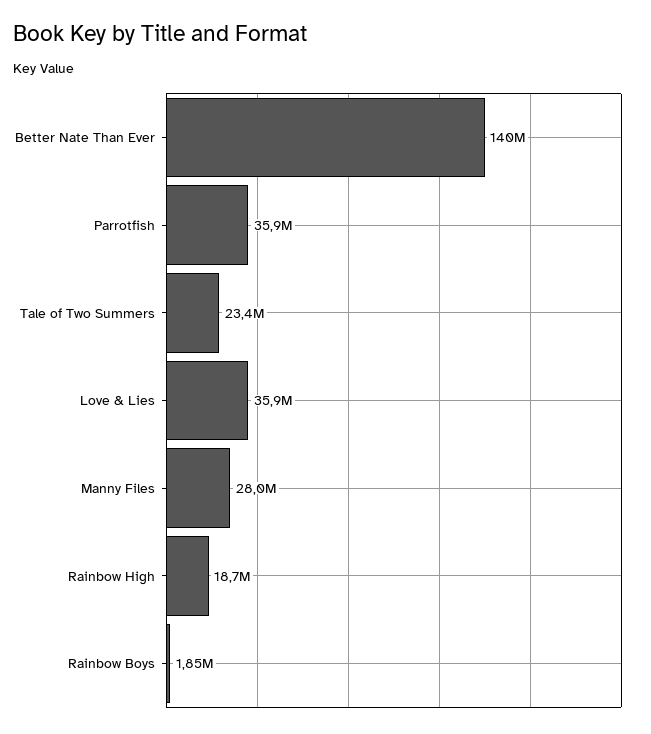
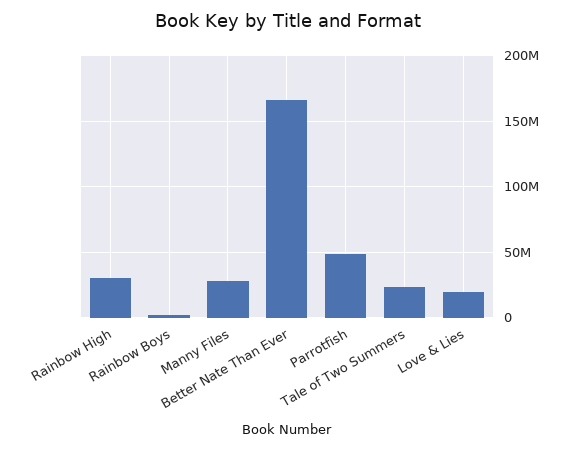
Better Nate Than Ever: 140000000 -> 165000000
Parrotfish: 35900000 -> 50000000
Love & Lies: 35900000 -> 20000000
Rainbow High: 18700000 -> 30000000

